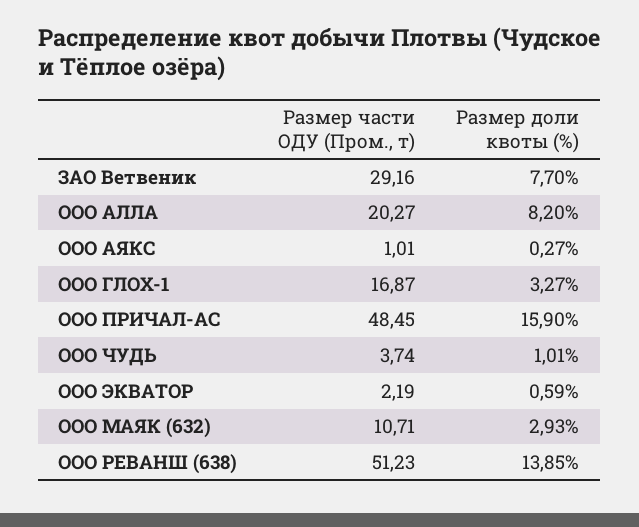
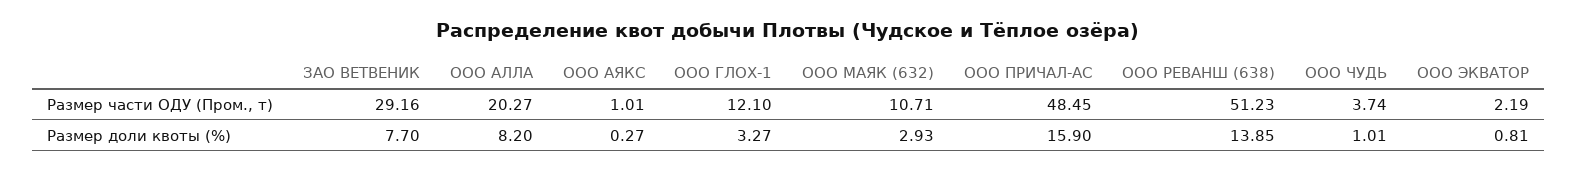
Размер части ОДУ (Пром., т), ООО ГЛОХ-1: 16.87 -> 12.1
Размер доли квоты (%), ООО ЭКВАТОР: 0.59 -> 0.81

